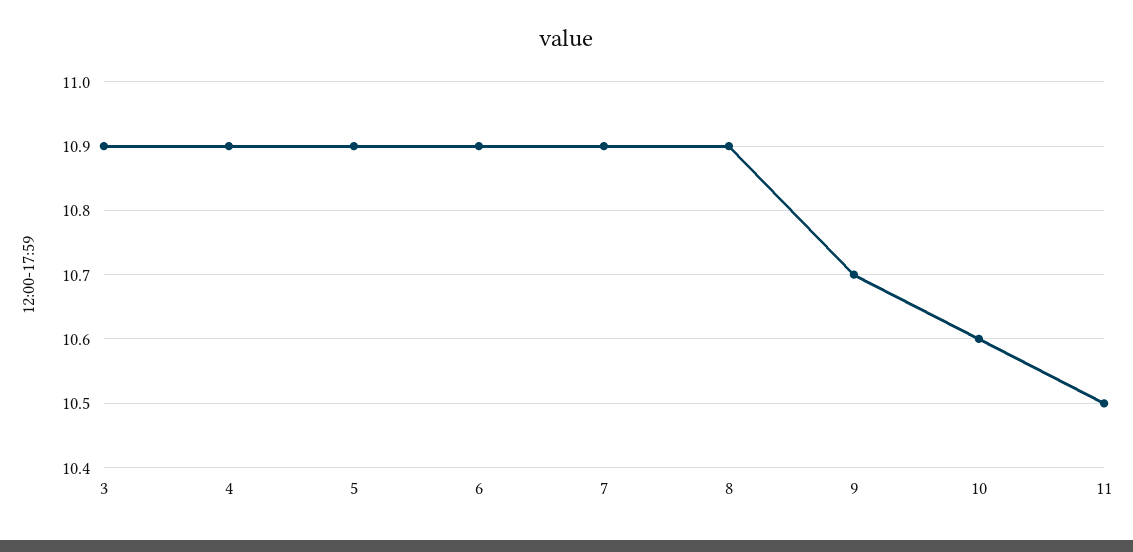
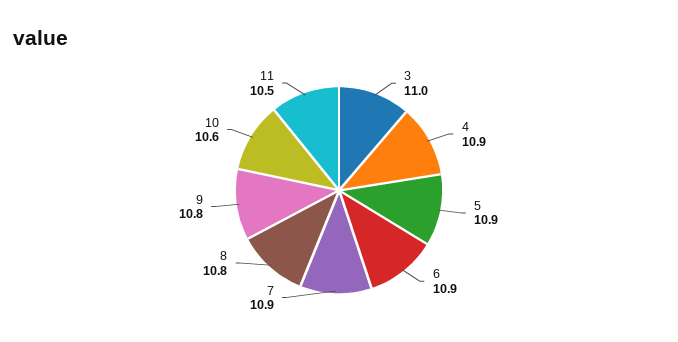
3: 10.9 -> 11
8: 10.9 -> 10.8
9: 10.7 -> 10.8

